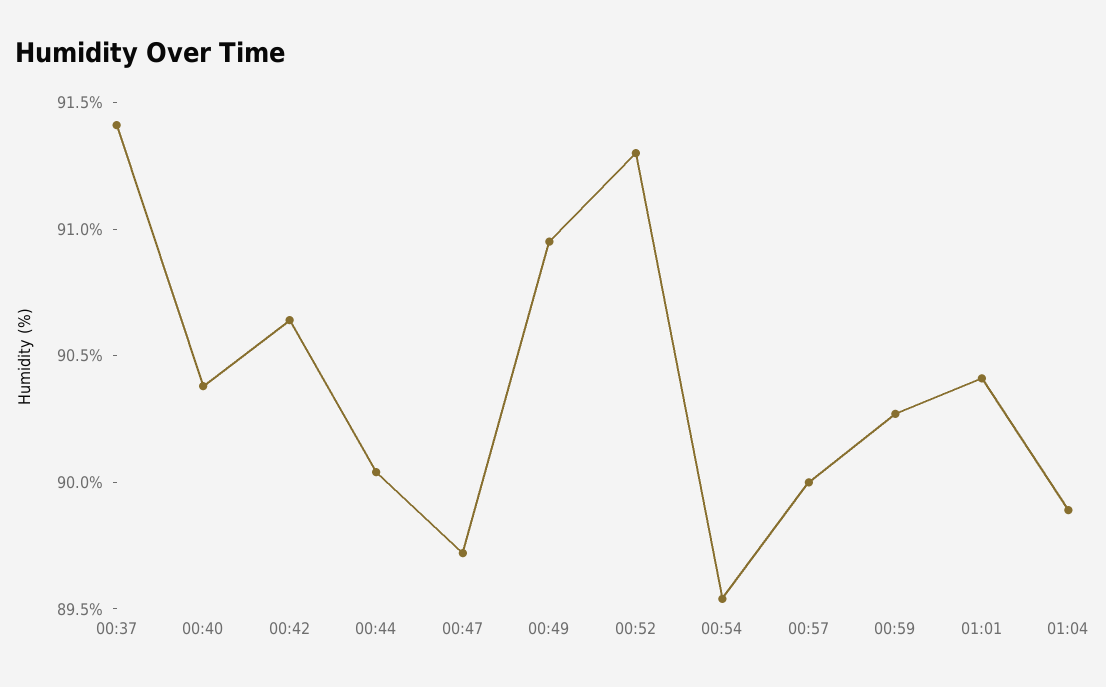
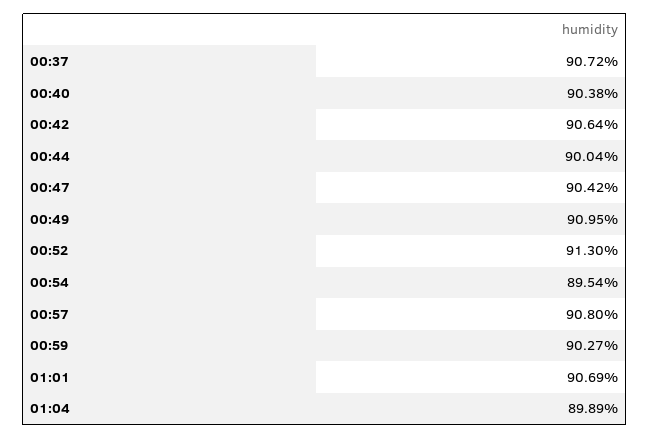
00:37: 91.4 -> 90.72
00:47: 89.7 -> 90.42
00:57: 90 -> 90.8
01:01: 90.4 -> 90.69

